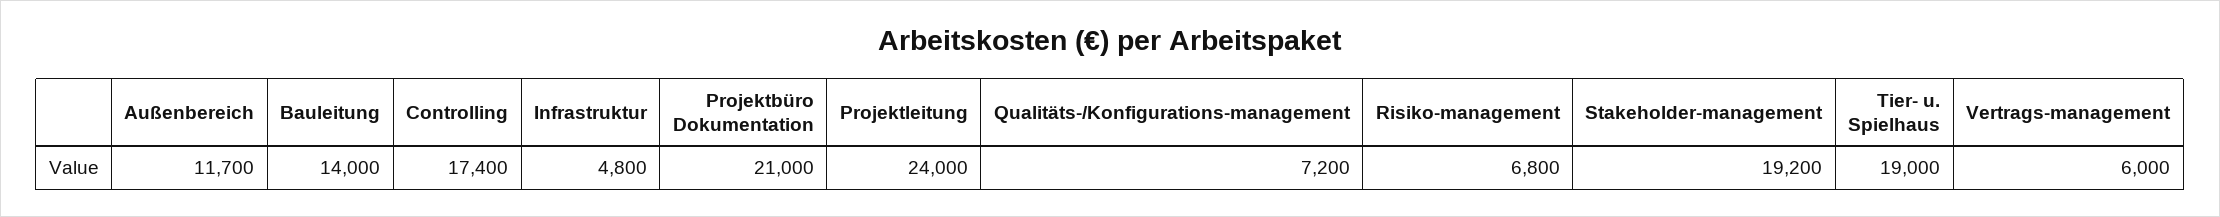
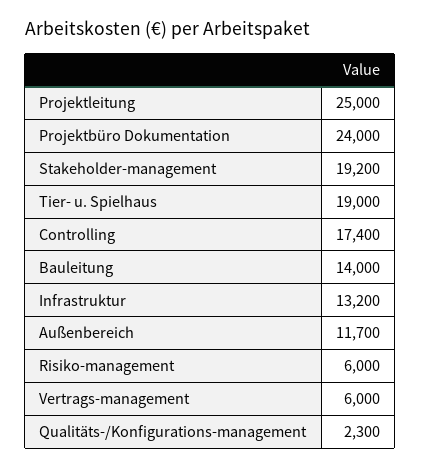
Infrastruktur: 4800 -> 13200
Projektbüro Dokumentation: 21000 -> 24000
Projektleitung: 24000 -> 25000
Qualitäts-/Konfigurations-management: 7200 -> 2300
Risiko-management: 6800 -> 6000

